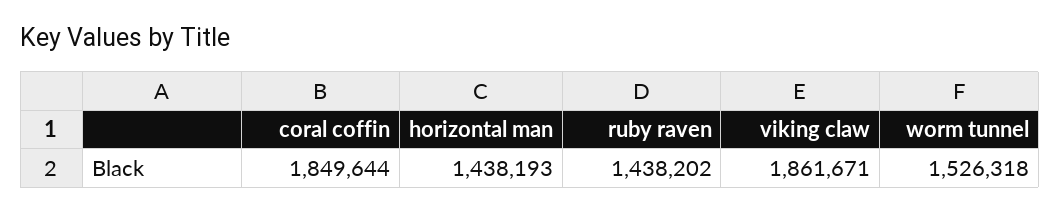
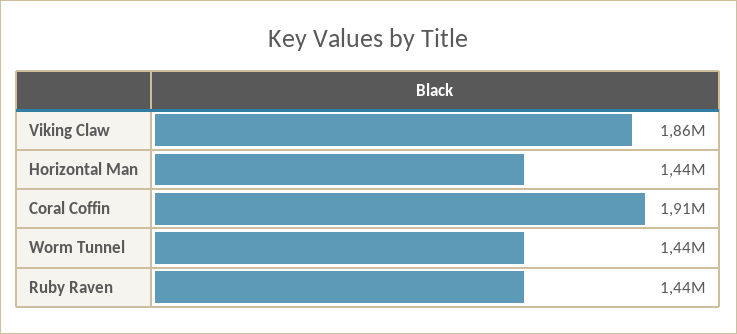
coral coffin: 1849644 -> 1910000
worm tunnel: 1526318 -> 1440000

